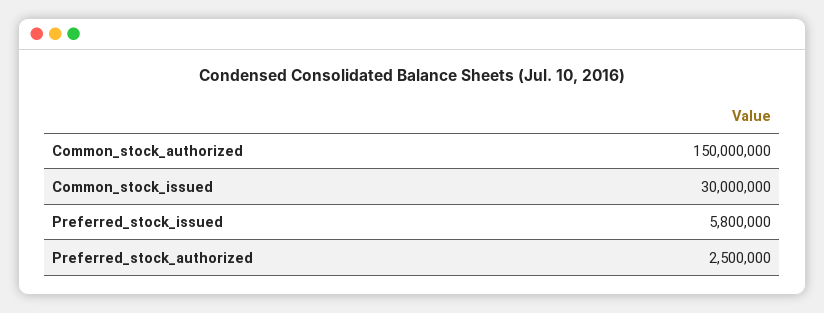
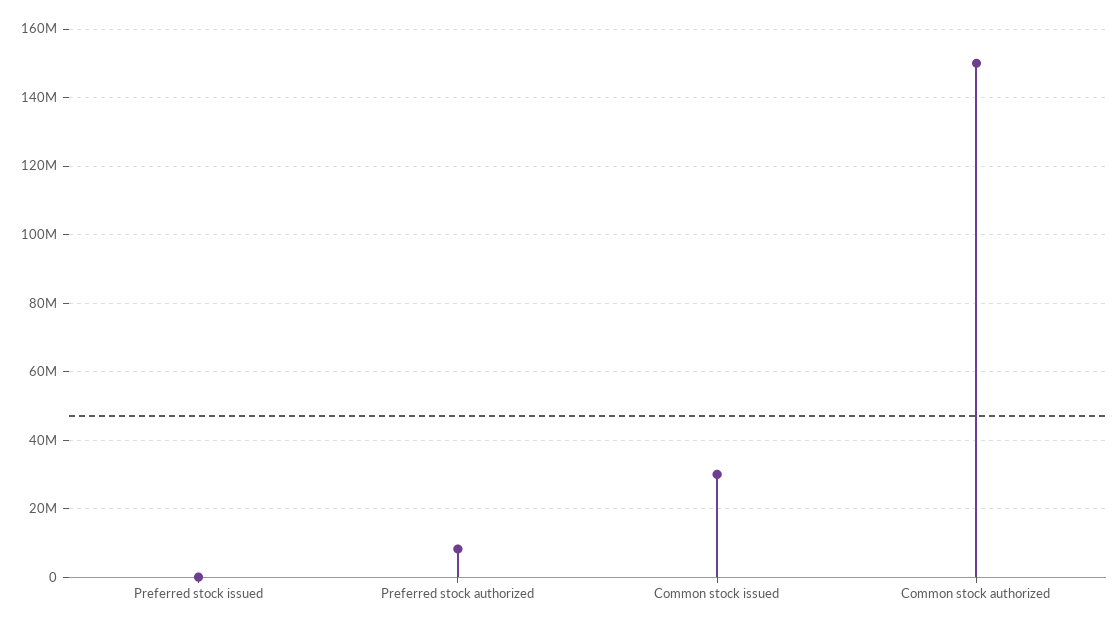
Preferred_stock_issued: 5800000 -> 0
Preferred_stock_authorized: 2500000 -> 8000000

